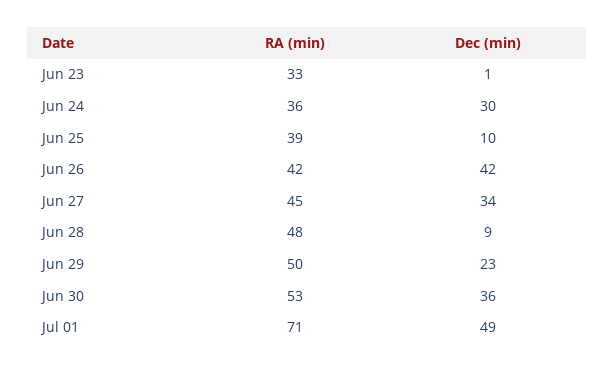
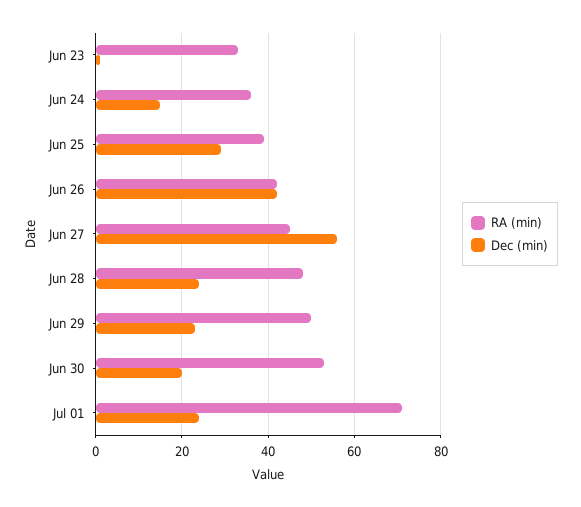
Dec (min), Jun 24: 30 -> 15
Dec (min), Jun 25: 10 -> 30
Dec (min), Jun 27: 34 -> 55
Dec (min), Jun 28: 9 -> 25
Dec (min), Jun 30: 36 -> 20
Dec (min), Jul 01: 49 -> 25

